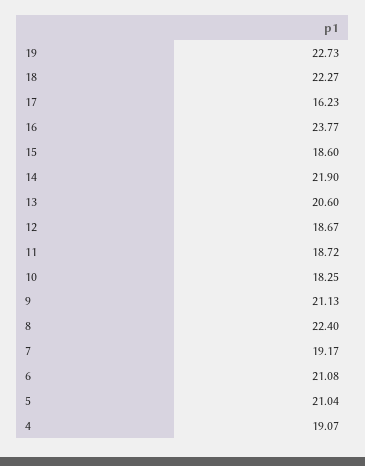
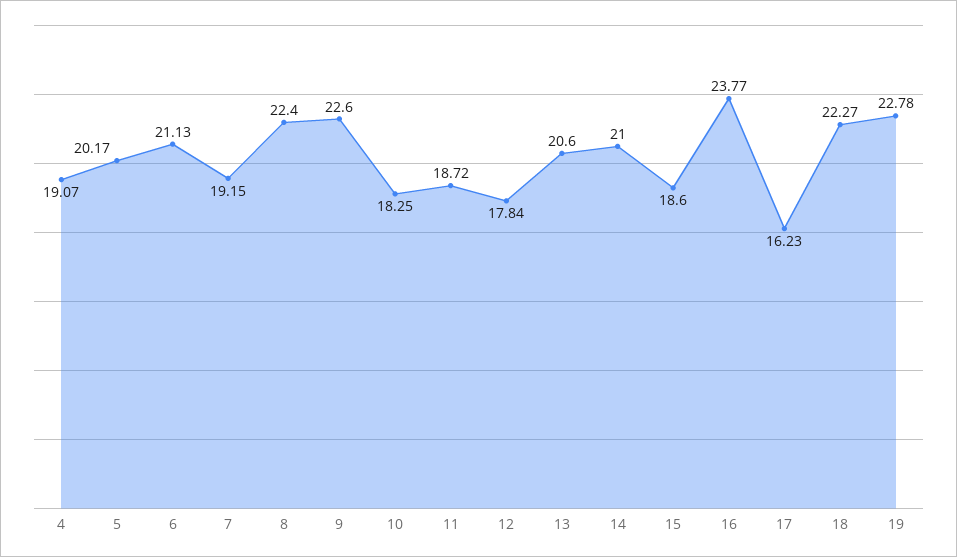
19: 22.73 -> 22.78
14: 21.9 -> 21
12: 18.67 -> 17.84
9: 21.13 -> 22.6
7: 19.17 -> 19.15
6: 21.08 -> 21.13
5: 21.04 -> 20.17

